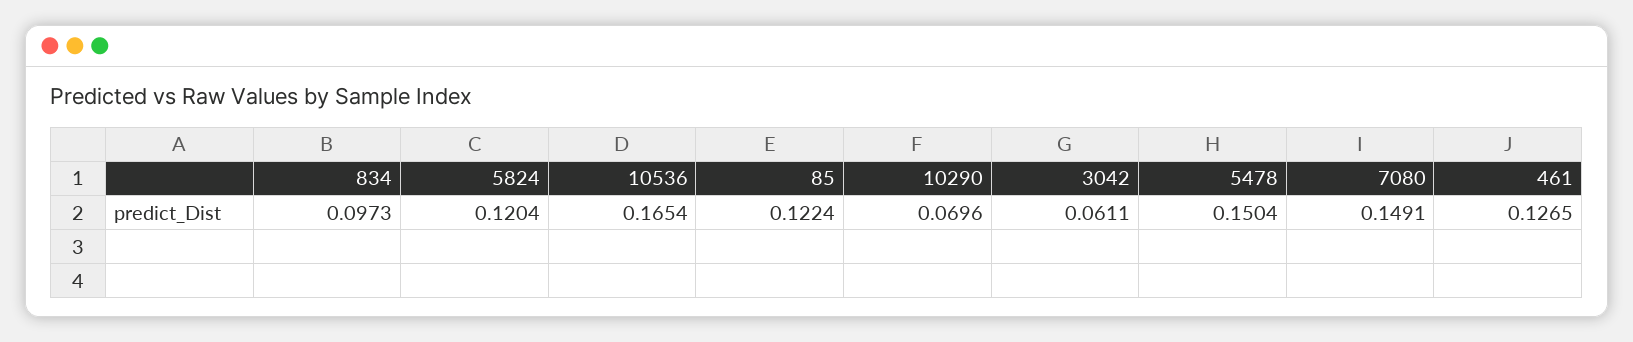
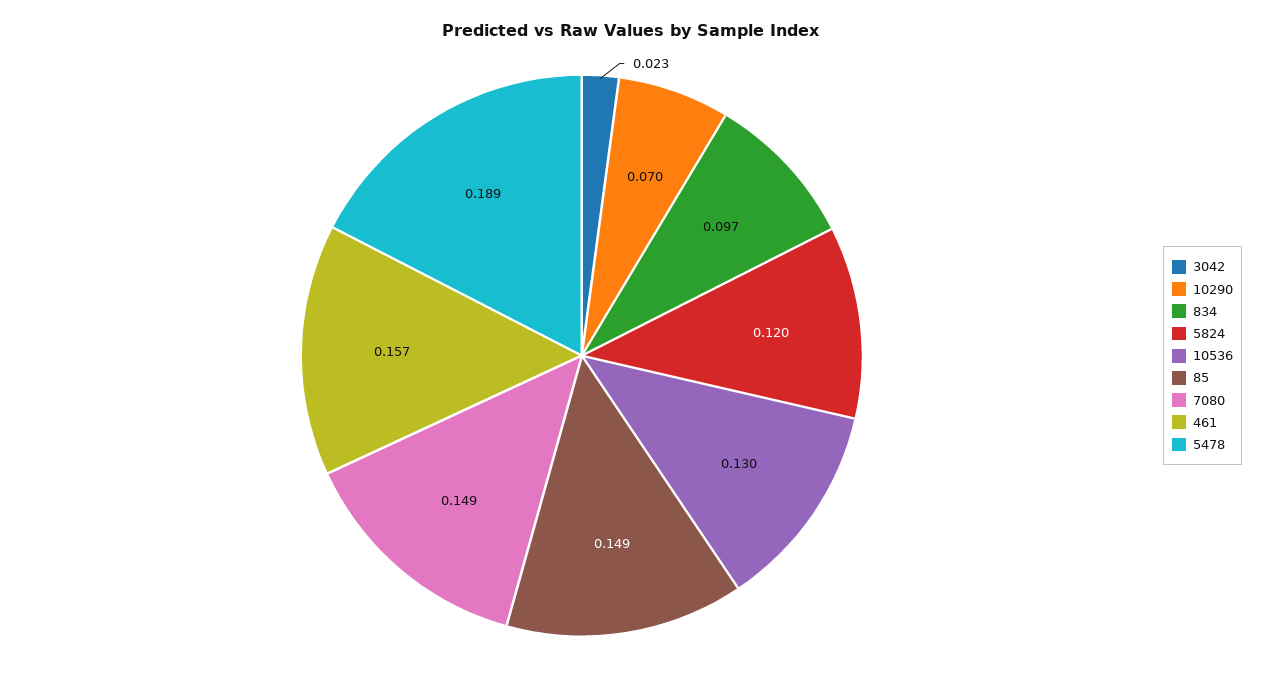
10536: 0.1654 -> 0.13
85: 0.1224 -> 0.149
3042: 0.0611 -> 0.023
5478: 0.1504 -> 0.189
461: 0.1265 -> 0.157

